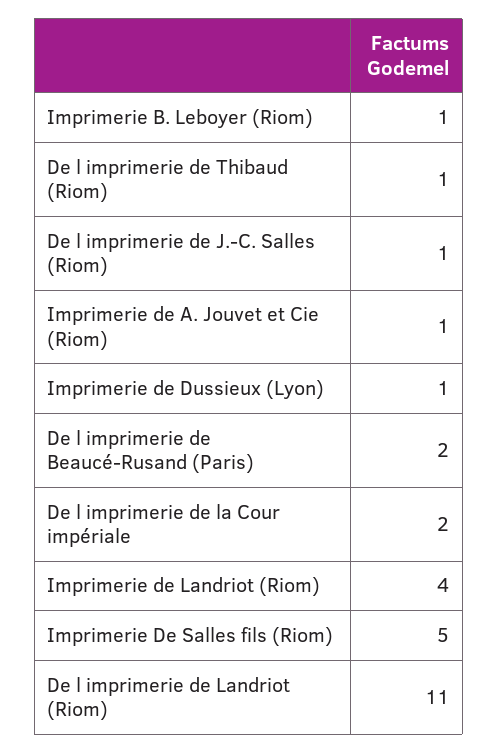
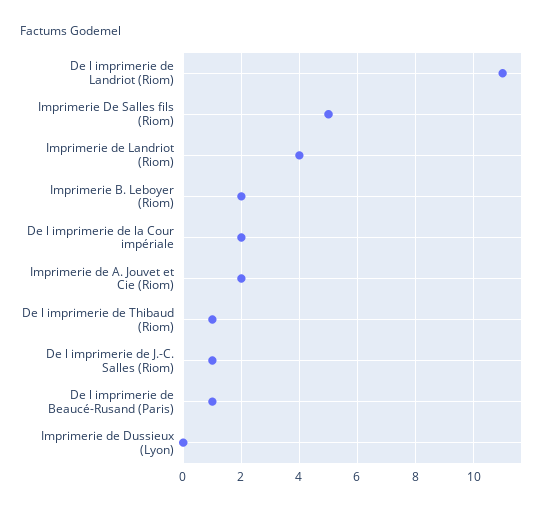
Imprimerie B. Leboyer (Riom): 1 -> 2
Imprimerie de A. Jouvet et Cie (Riom): 1 -> 2
Imprimerie de Dussieux (Lyon): 1 -> 0
De l imprimerie de Beaucé-Rusand (Paris): 2 -> 1

